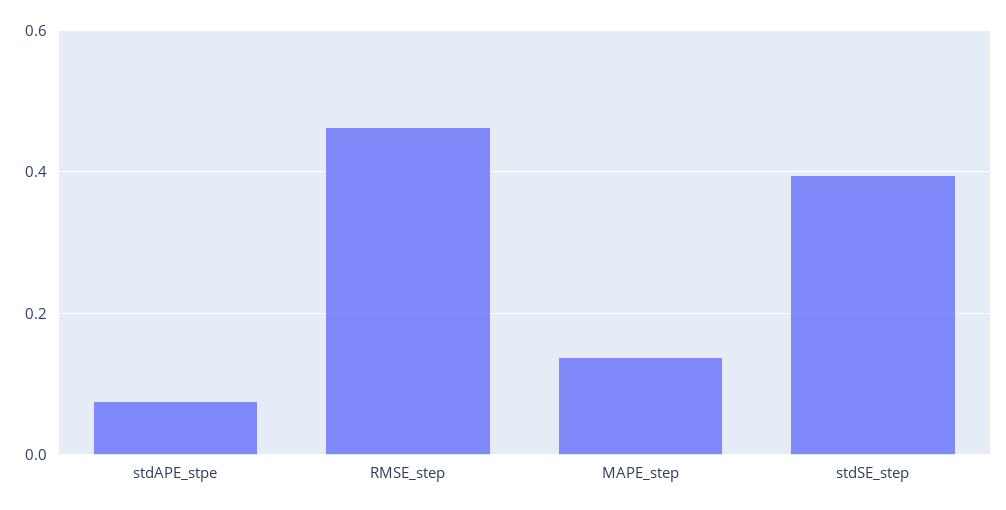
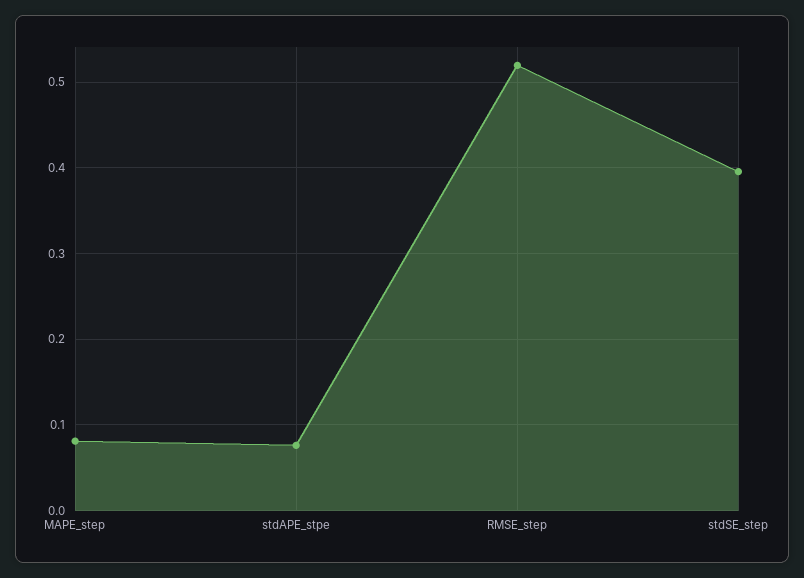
RMSE_step: 0.46 -> 0.52
MAPE_step: 0.14 -> 0.08

